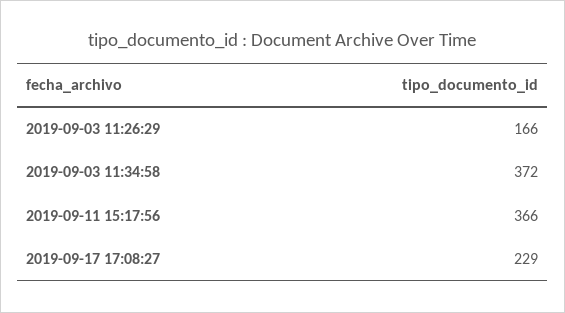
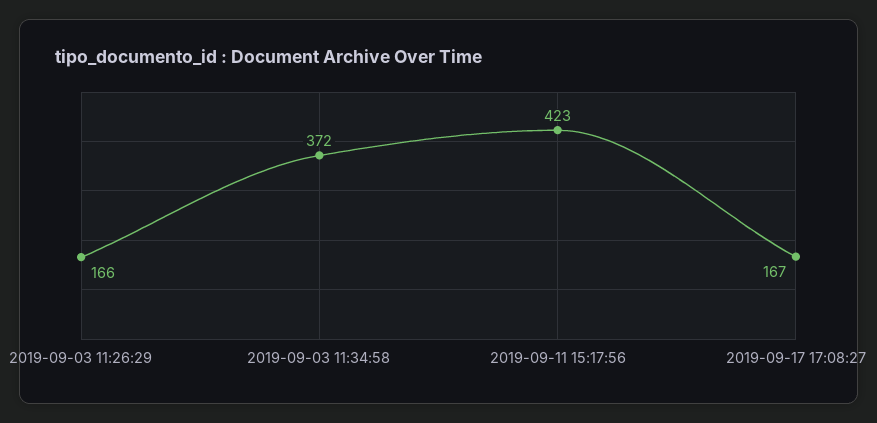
2019-09-11 15:17:56: 366 -> 423
2019-09-17 17:08:27: 229 -> 167

